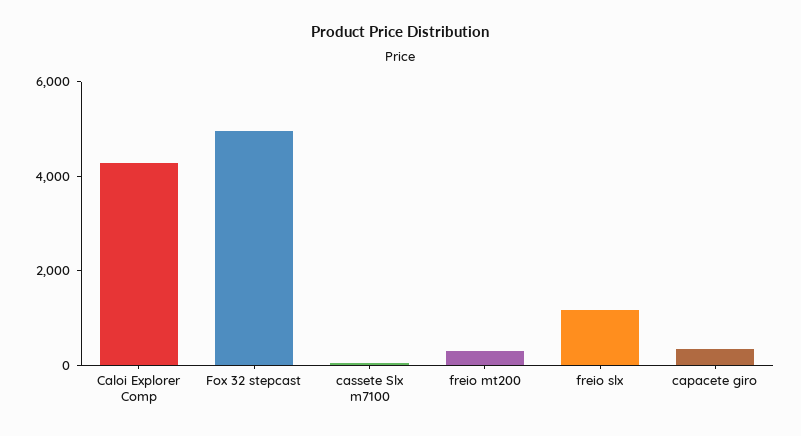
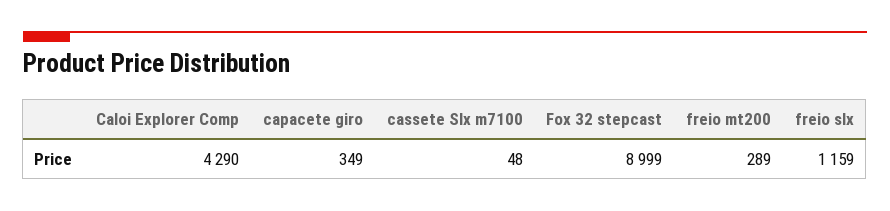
Fox 32 stepcast: 5000 -> 8999

